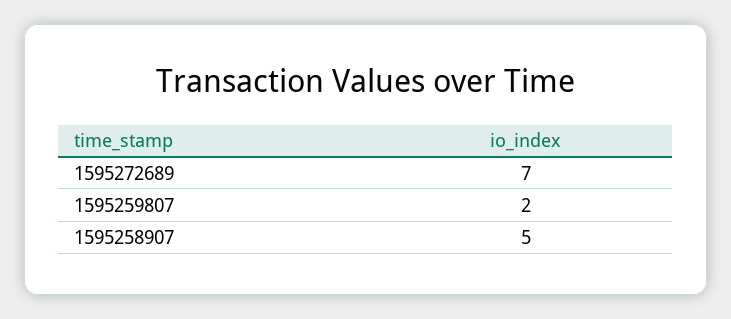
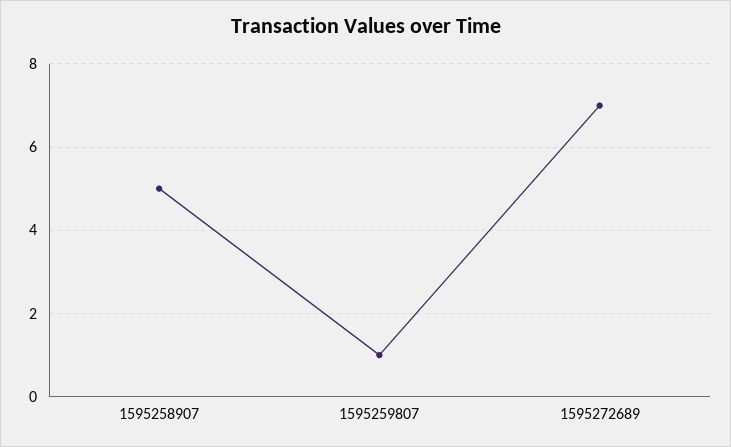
1595259807: 2 -> 1

